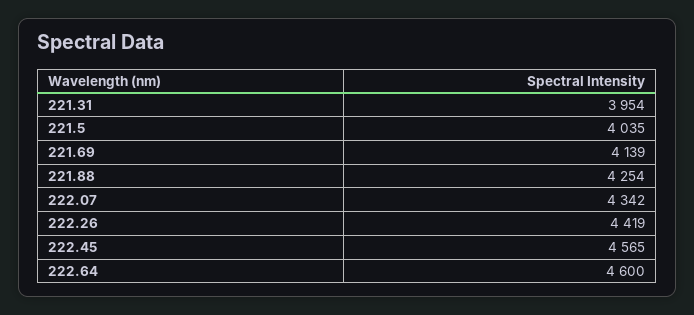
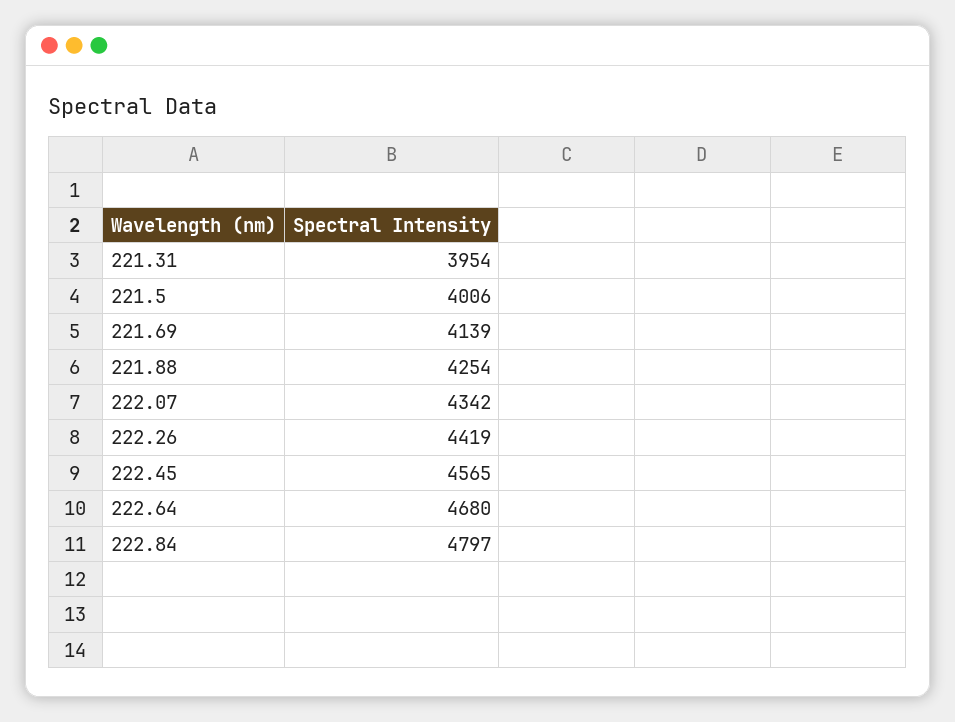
221.5: 4035 -> 4006
222.64: 4600 -> 4680
222.84: none -> 4797

